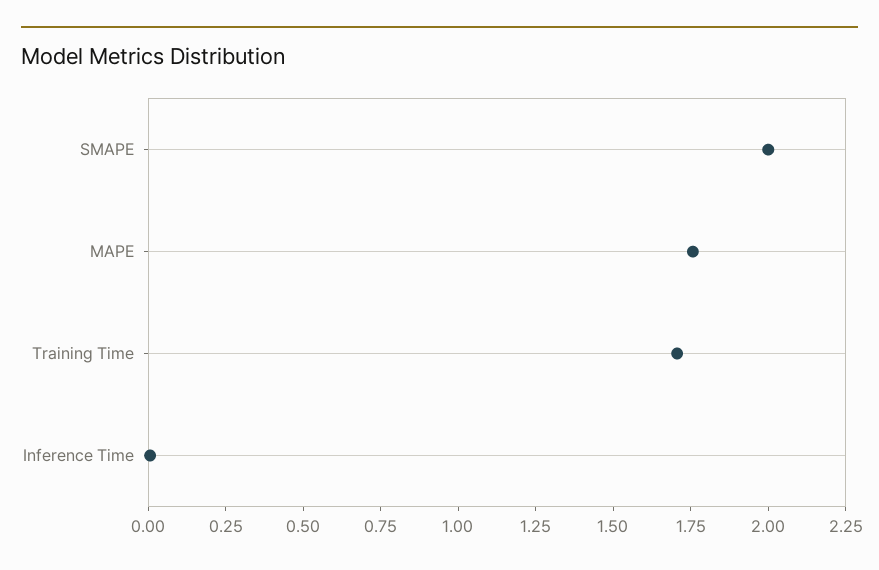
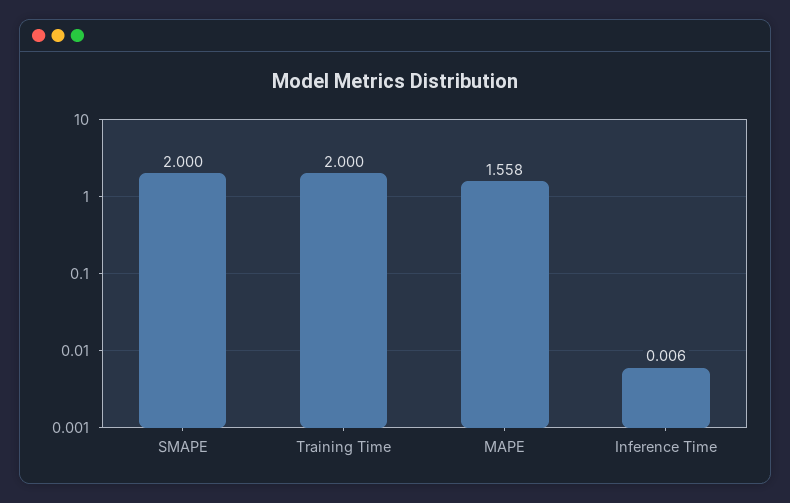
MAPE: 1.75 -> 1.558
Training Time: 1.7 -> 2

